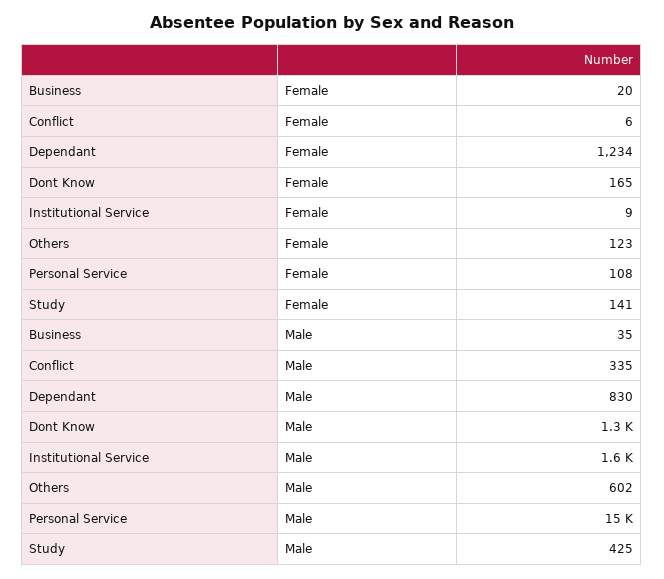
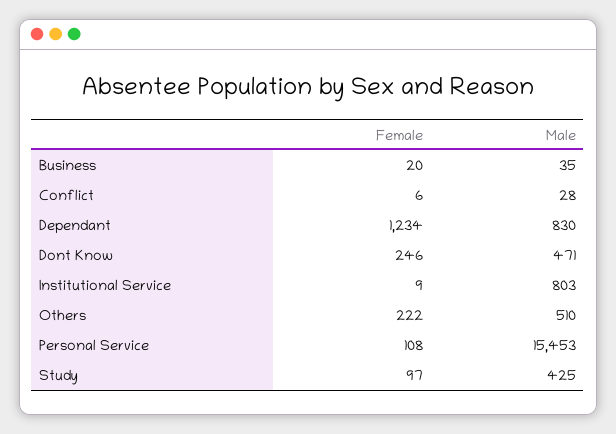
Dont Know, Female: 165 -> 246
Others, Female: 123 -> 222
Study, Female: 141 -> 97
Conflict, Male: 335 -> 28
Dont Know, Male: 1300 -> 471
Institutional Service, Male: 1600 -> 803
Others, Male: 602 -> 510

